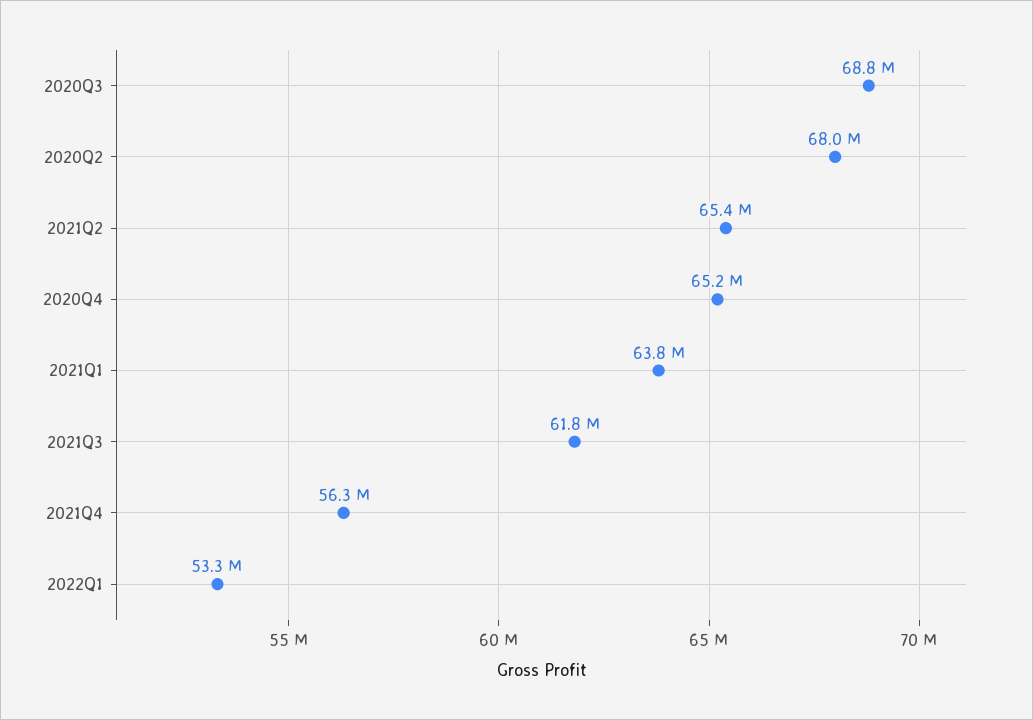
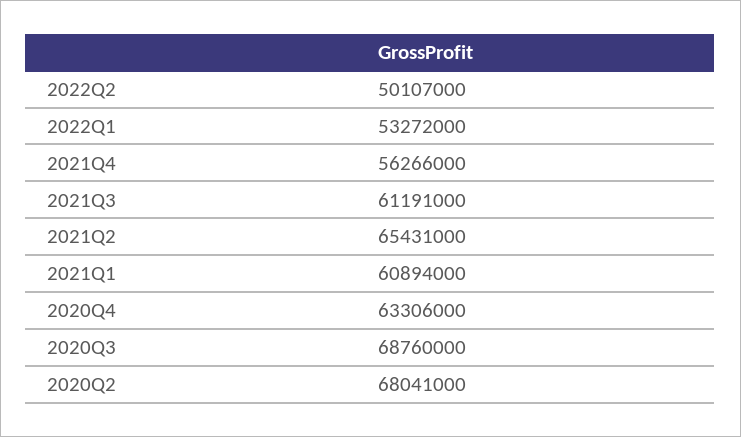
2020Q4: 65200000 -> 63306000
2021Q1: 63800000 -> 60894000
2021Q3: 61800000 -> 61191000
2022Q2: none -> 50107000

